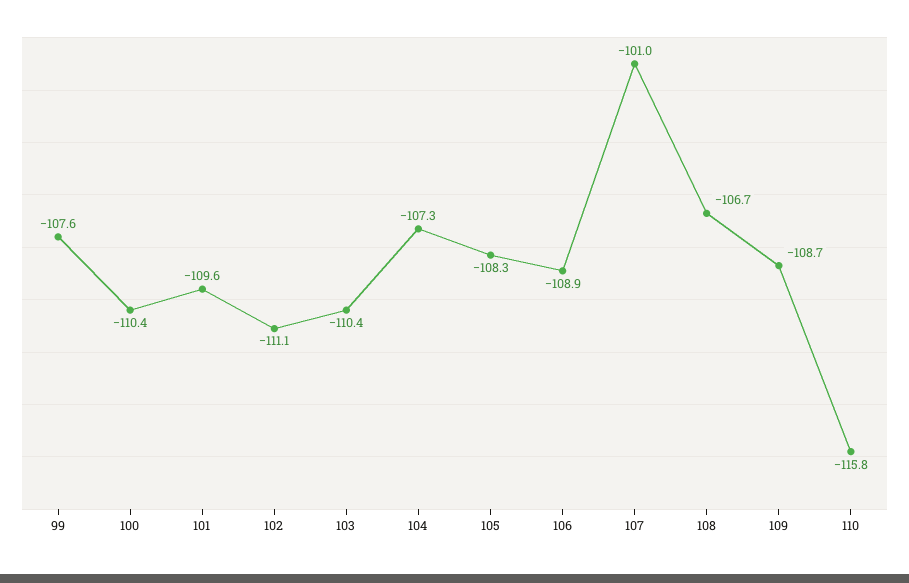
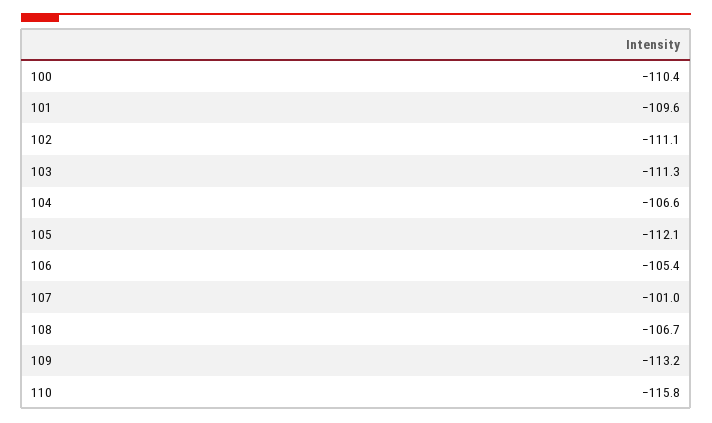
99: -107.6 -> none
103: -110.4 -> -111.3
104: -107.3 -> -106.6
105: -108.3 -> -112.1
106: -108.9 -> -105.4
109: -108.7 -> -113.2

